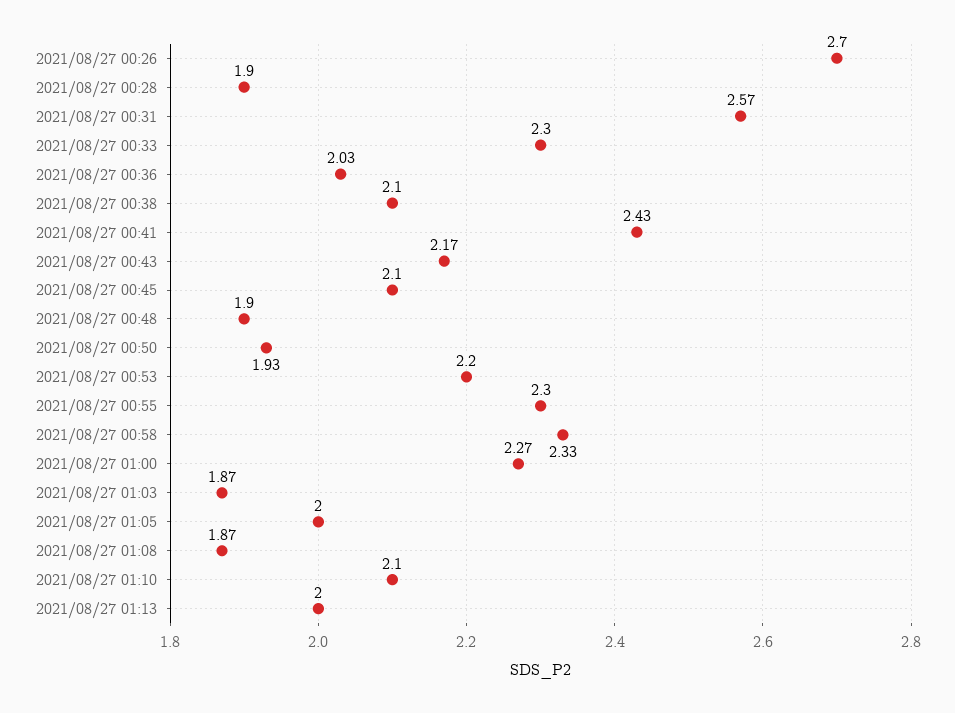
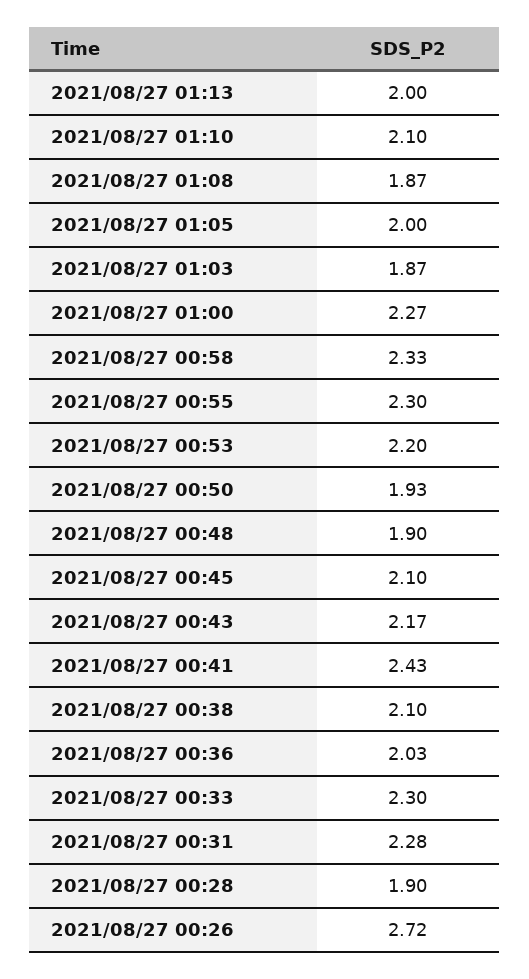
2021/08/27 00:26: 2.7 -> 2.72
2021/08/27 00:31: 2.57 -> 2.28

